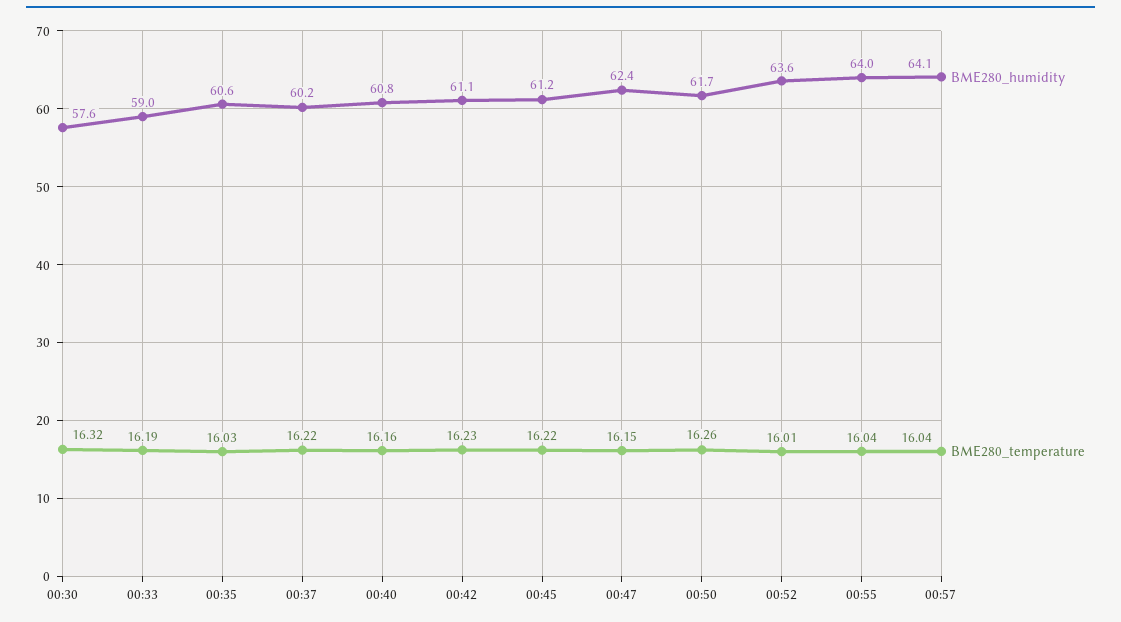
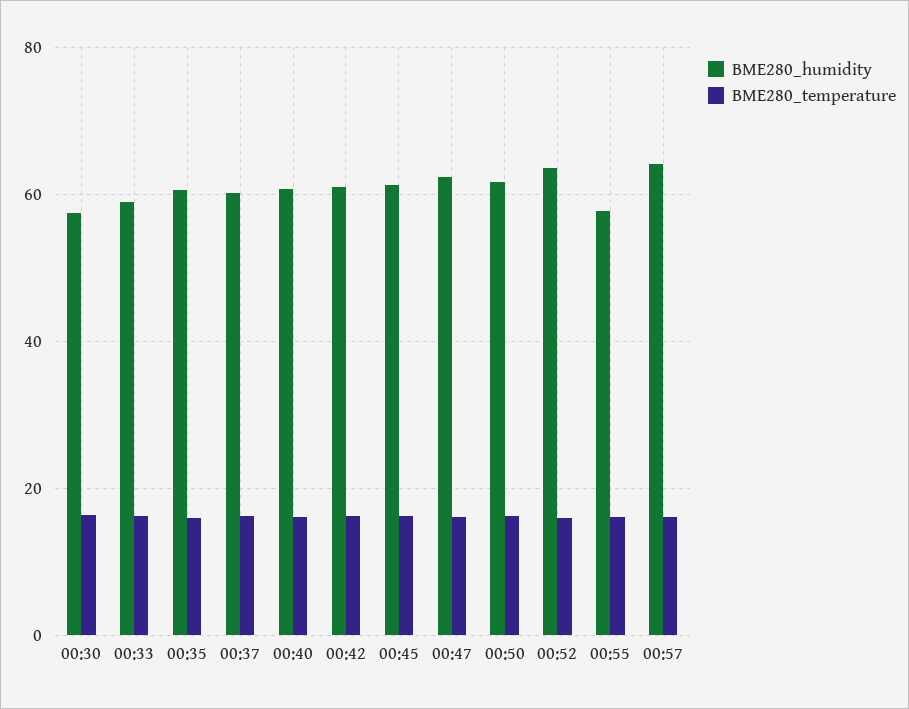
BME280_humidity, 00:55: 64 -> 58

